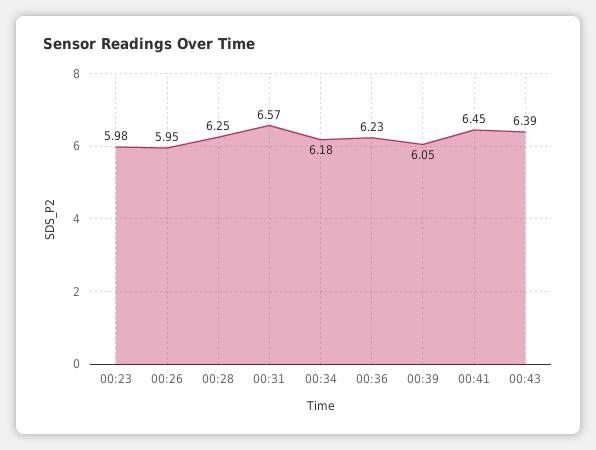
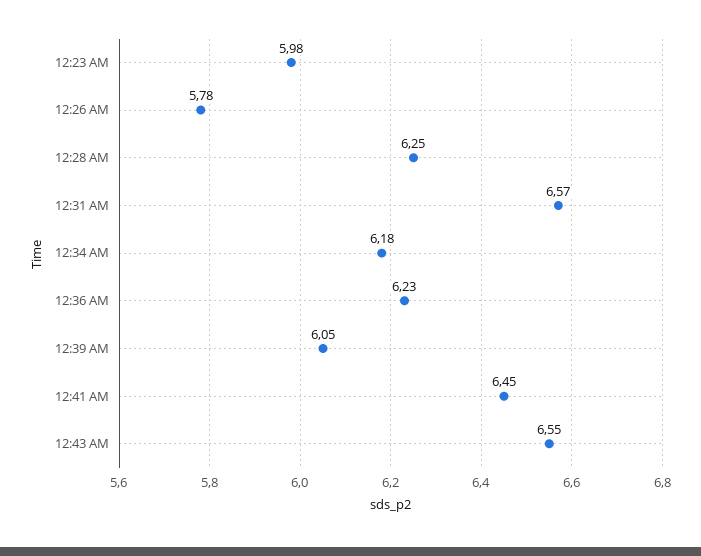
00:26: 5.95 -> 5.78
00:43: 6.39 -> 6.55

